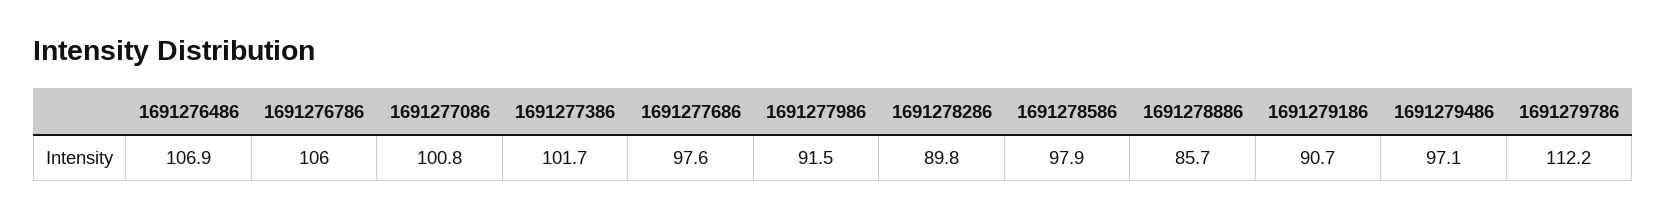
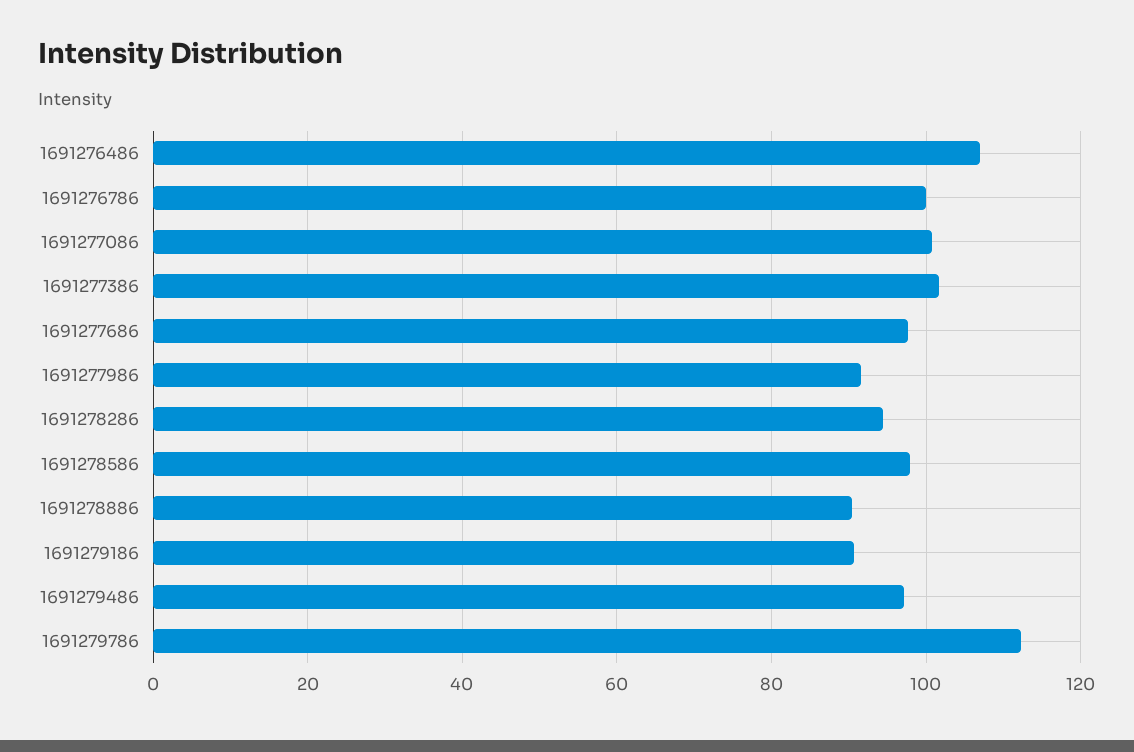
1691276786: 106 -> 100
1691278286: 89.8 -> 94
1691278886: 85.7 -> 90

